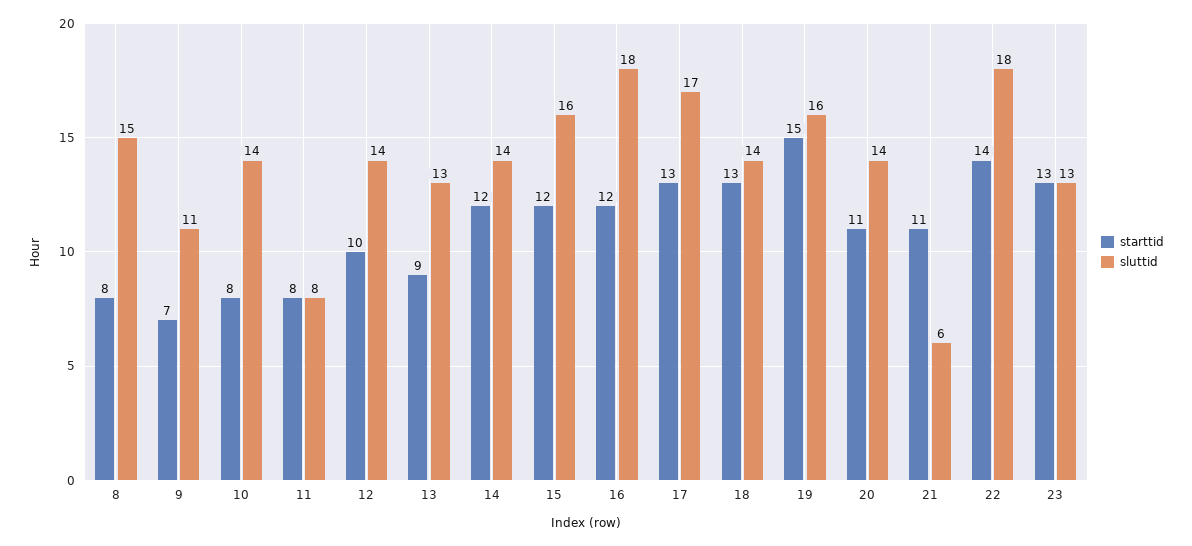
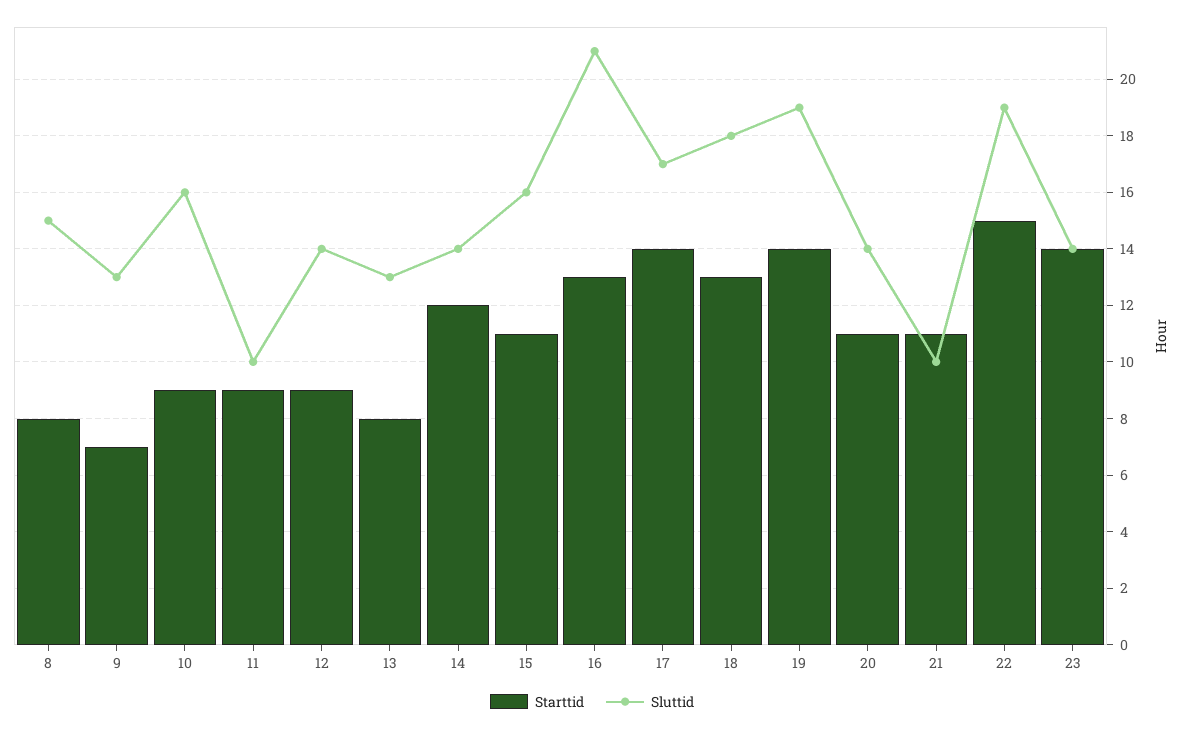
sluttid, 9: 11 -> 13
starttid, 10: 8 -> 9
sluttid, 10: 14 -> 16
starttid, 11: 8 -> 9
sluttid, 11: 8 -> 10
starttid, 12: 10 -> 9
starttid, 13: 9 -> 8
starttid, 15: 12 -> 11
starttid, 16: 12 -> 13
sluttid, 16: 18 -> 21
starttid, 17: 13 -> 14
sluttid, 18: 14 -> 18
starttid, 19: 15 -> 14
sluttid, 19: 16 -> 19
sluttid, 21: 6 -> 10
starttid, 22: 14 -> 15
sluttid, 22: 18 -> 19
starttid, 23: 13 -> 14
sluttid, 23: 13 -> 14

